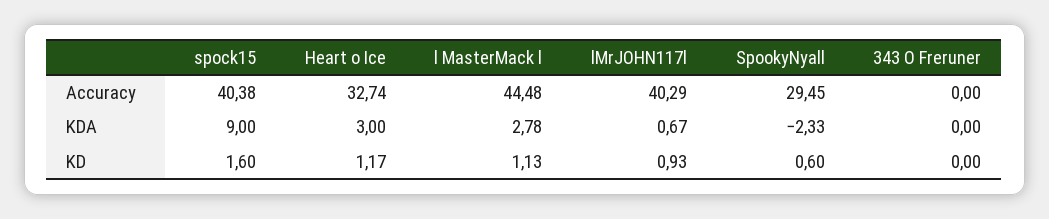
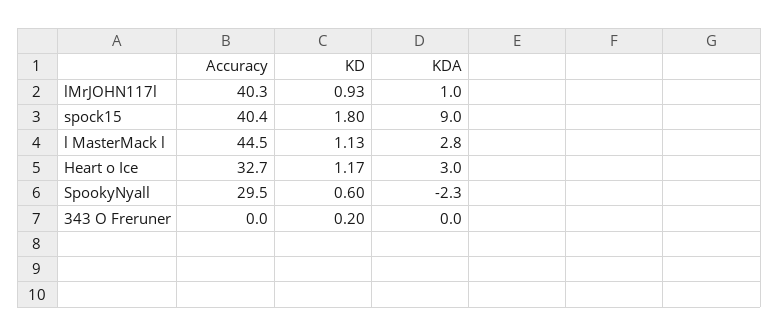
lMrJOHN117l, KDA: 0.67 -> 1
spock15, KD: 1.6 -> 1.8
343 O Freruner, KD: 0 -> 0.2

